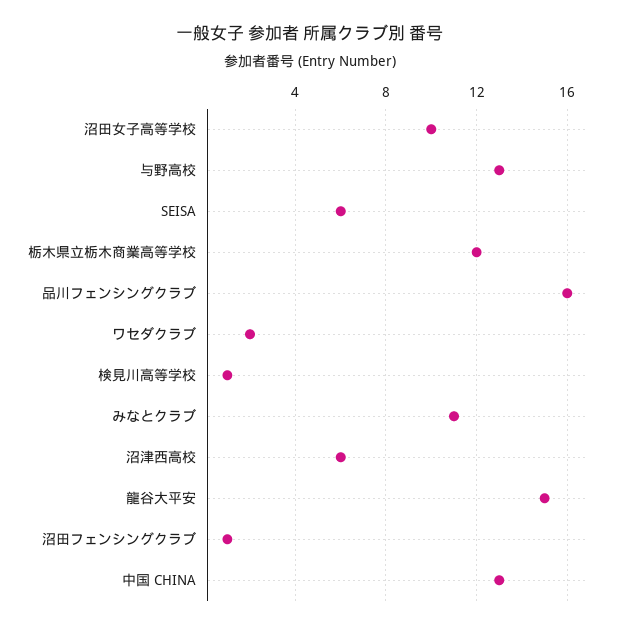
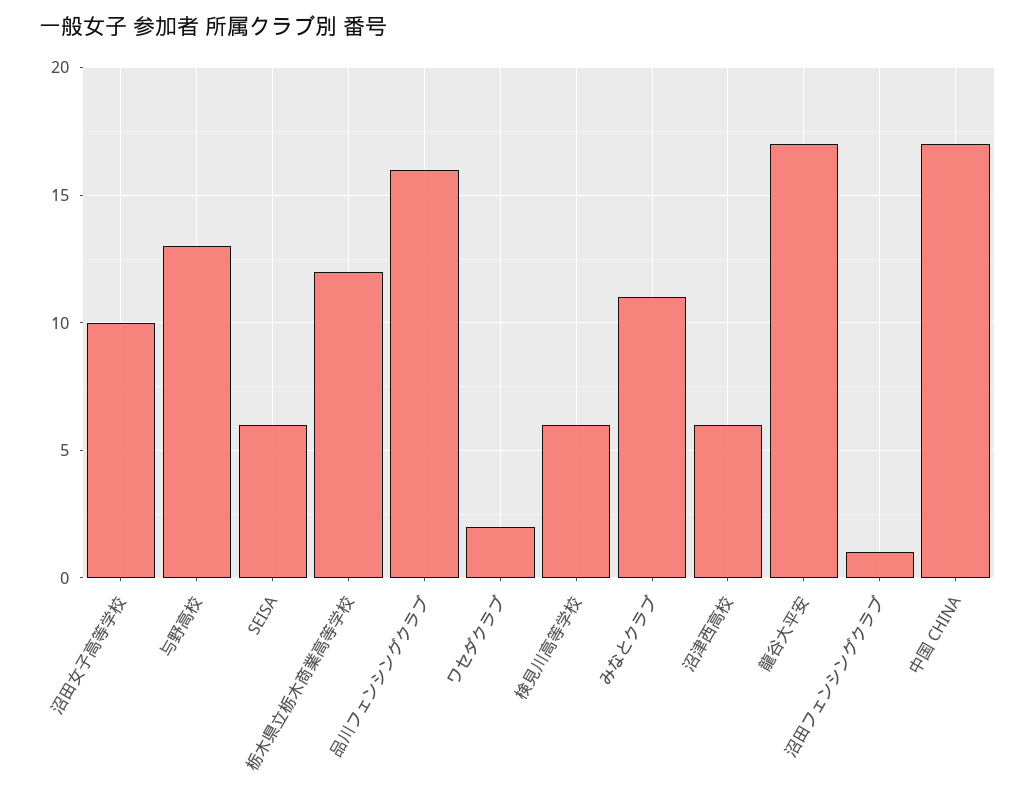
検見川高等学校: 1 -> 6
龍谷大平安: 15 -> 17
中国 CHINA: 13 -> 17

